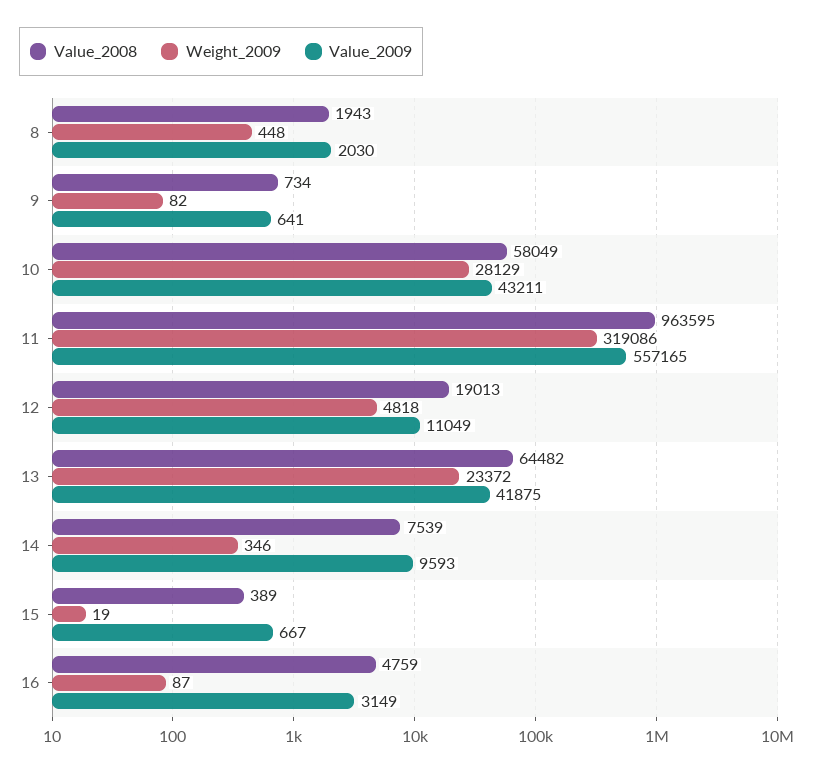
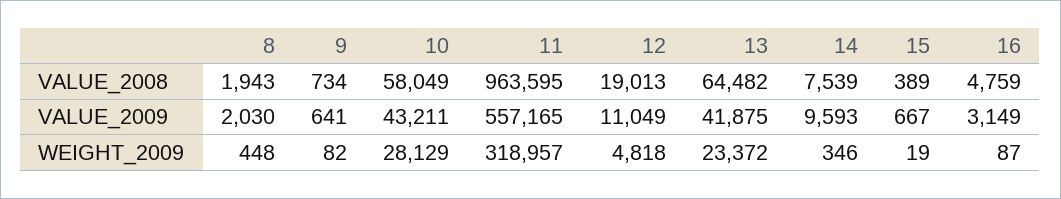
Weight_2009, 11: 319086 -> 318957

